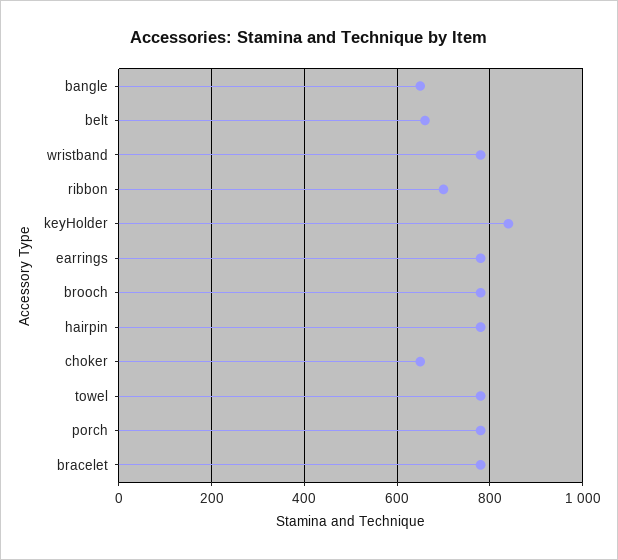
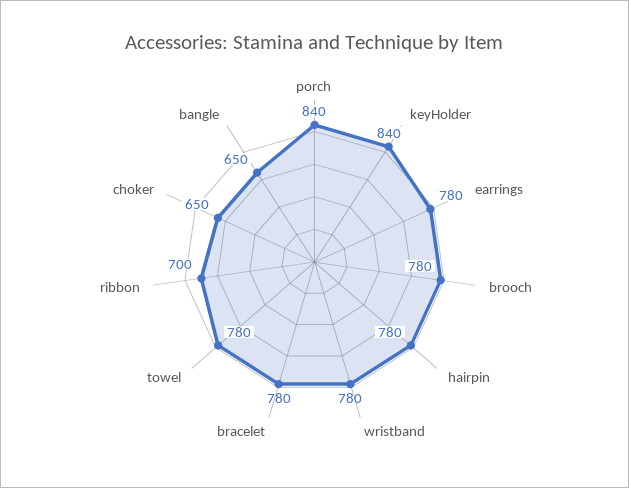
belt: 660 -> none
porch: 780 -> 840

